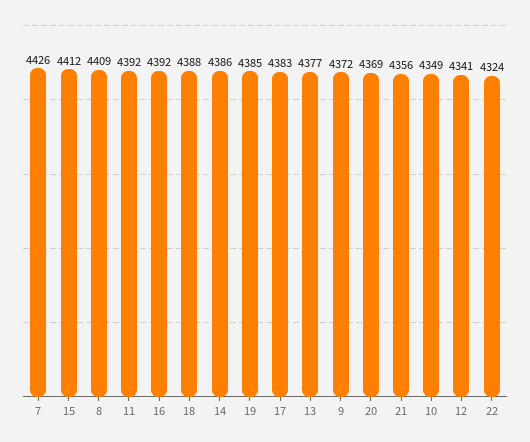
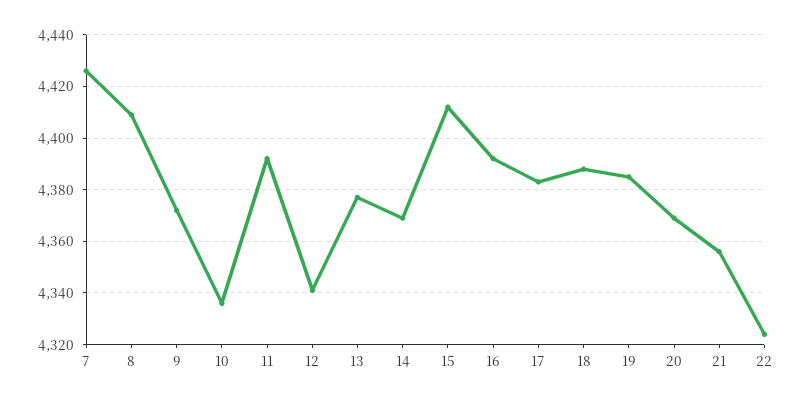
14: 4386 -> 4370
10: 4349 -> 4335

